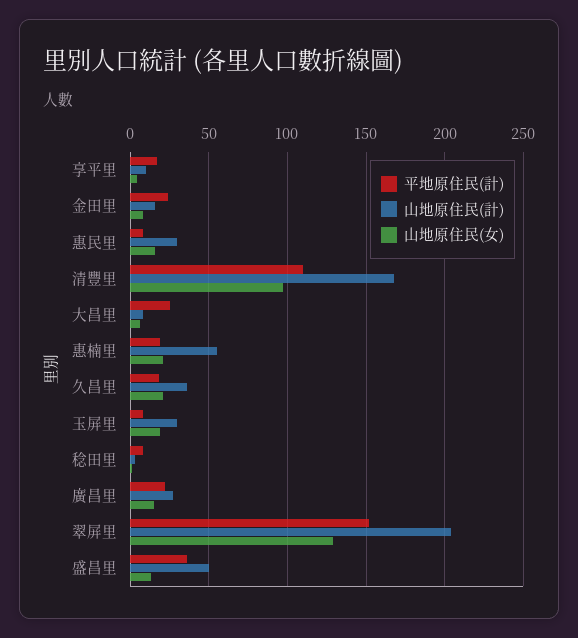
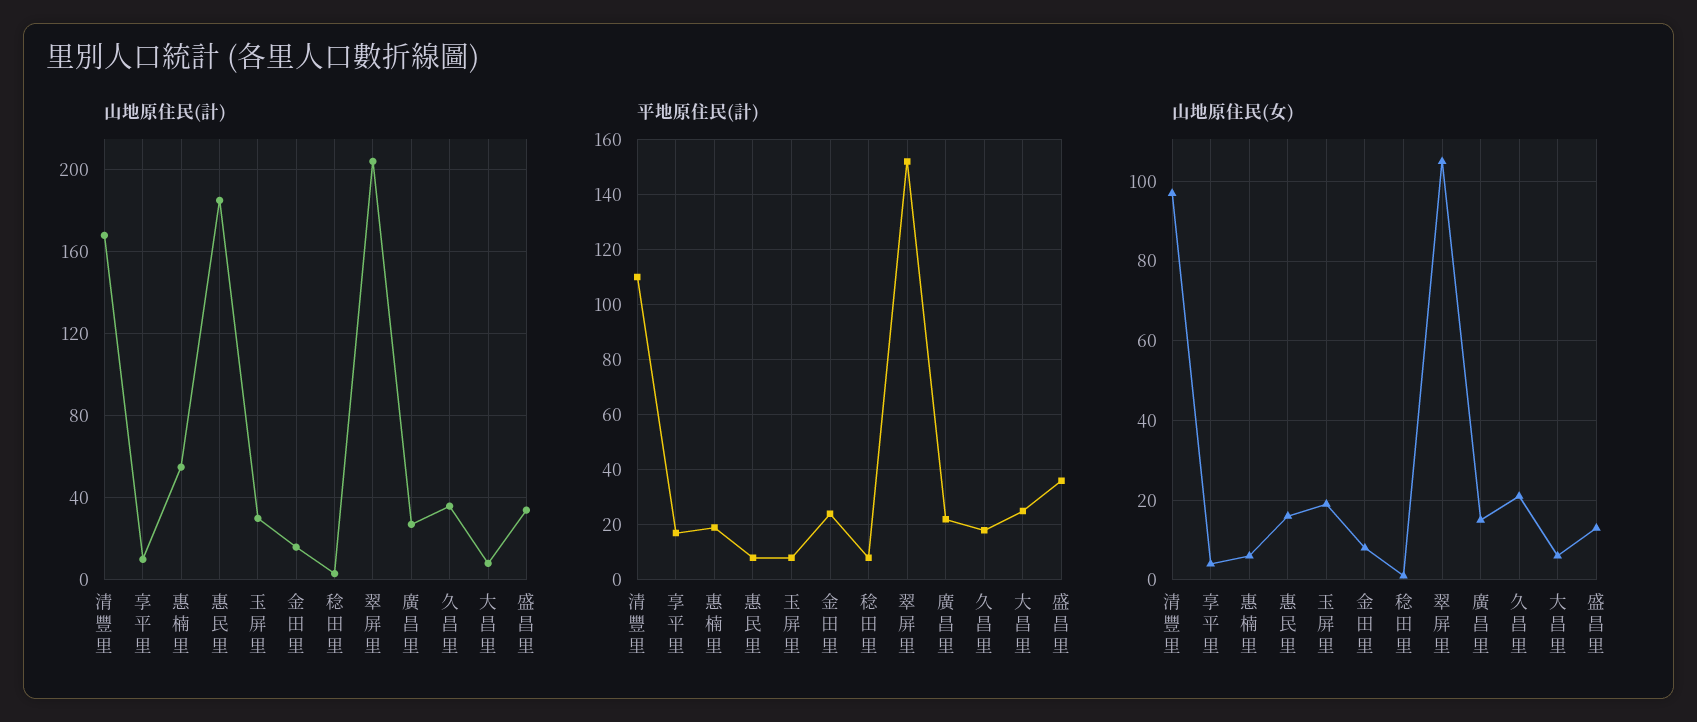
山地原住民(計), 惠民里: 30 -> 185
山地原住民(女), 惠楠里: 20 -> 5
山地原住民(女), 翠屏里: 130 -> 105
山地原住民(計), 盛昌里: 50 -> 35

